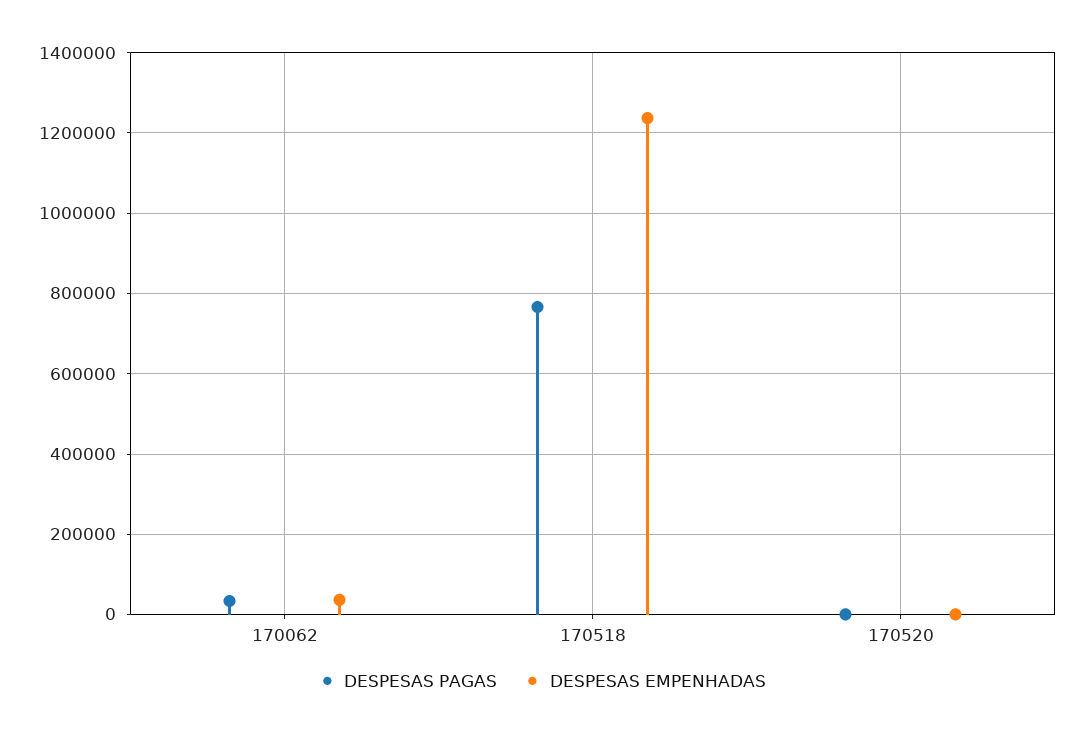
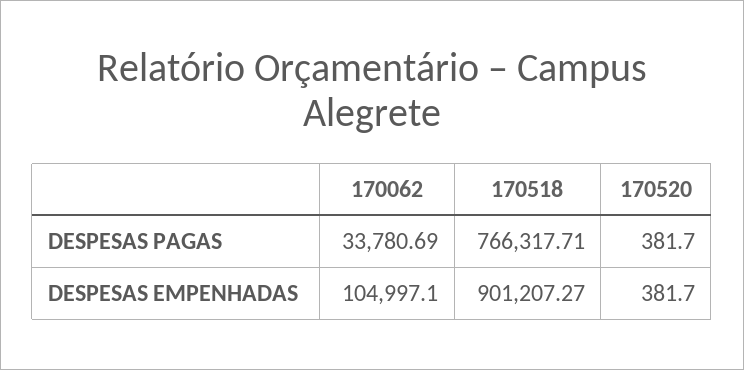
DESPESAS EMPENHADAS, 170062: 40000 -> 104997.1
DESPESAS EMPENHADAS, 170518: 1240000 -> 901207.27

